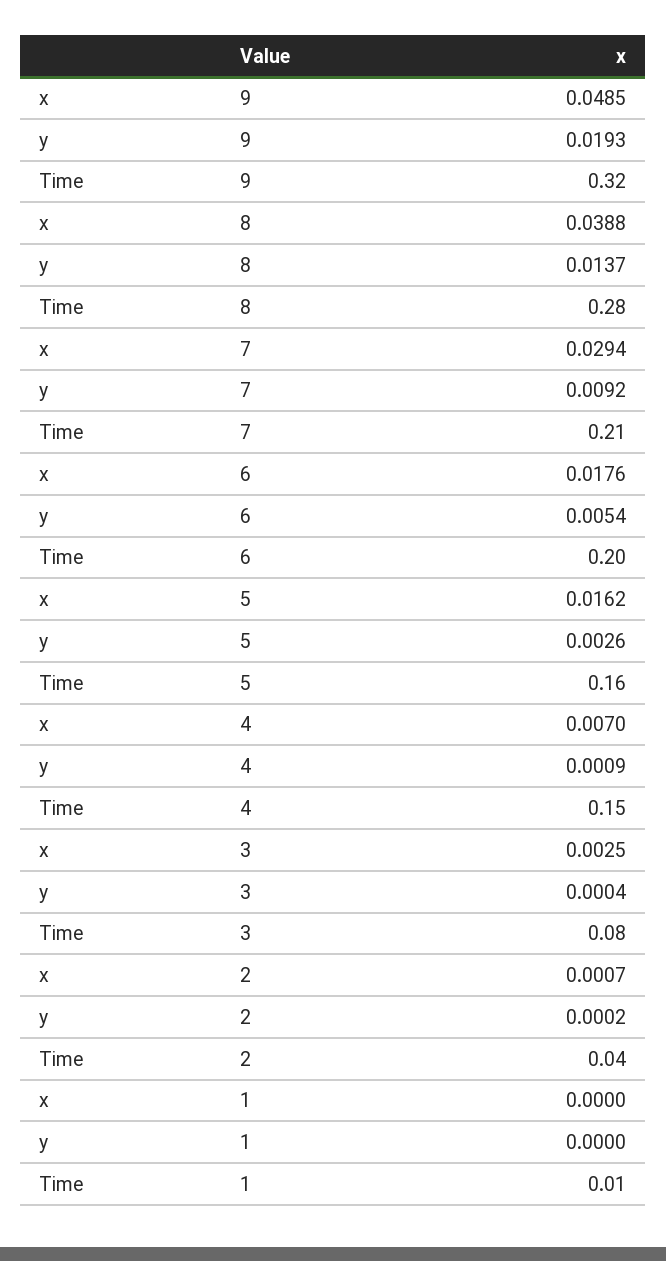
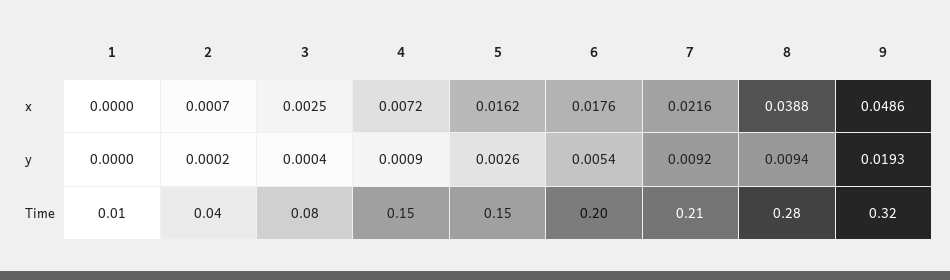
x, 9: 0.0485 -> 0.0486
y, 8: 0.0137 -> 0.0094
x, 7: 0.0294 -> 0.0216
Time, 5: 0.16 -> 0.15
x, 4: 0.007 -> 0.0072

